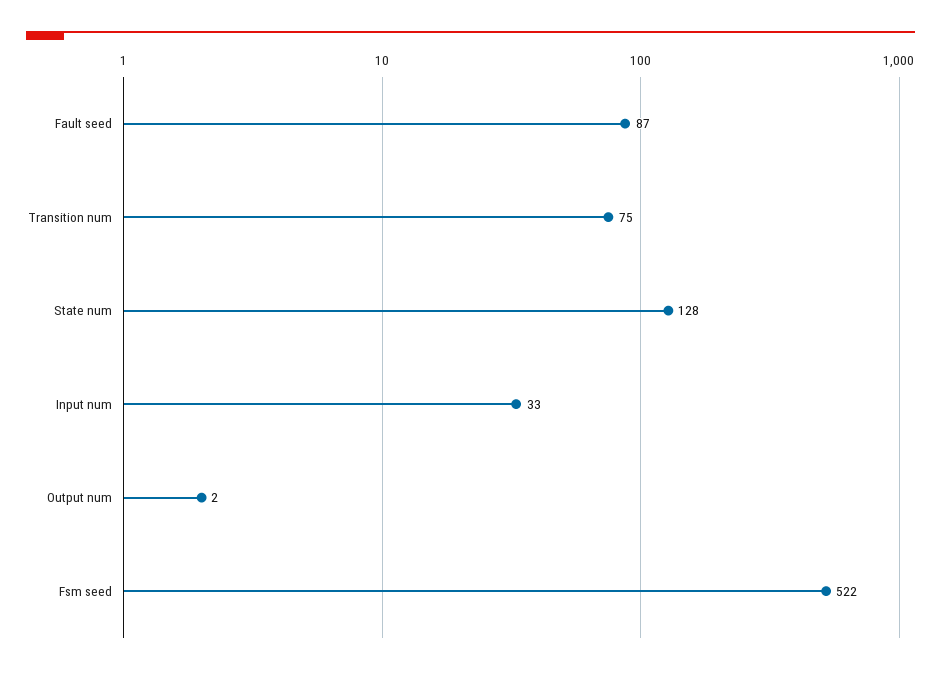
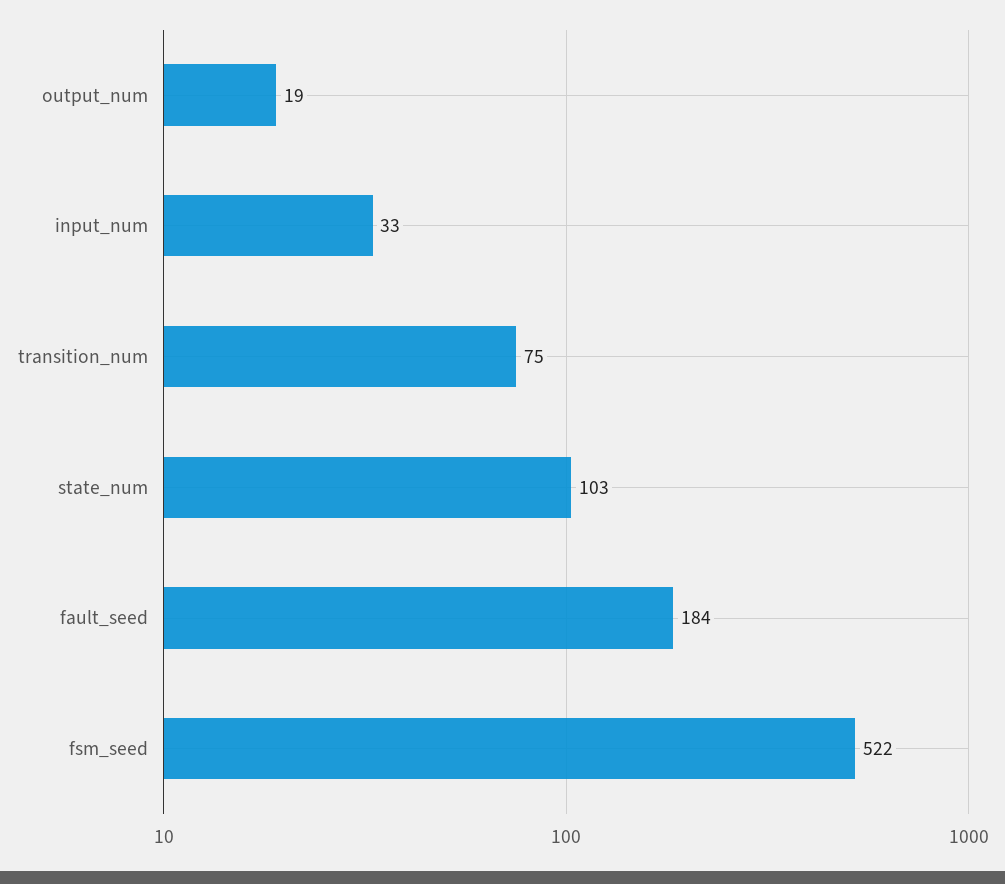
Fault seed: 87 -> 184
State num: 128 -> 103
Output num: 2 -> 19

